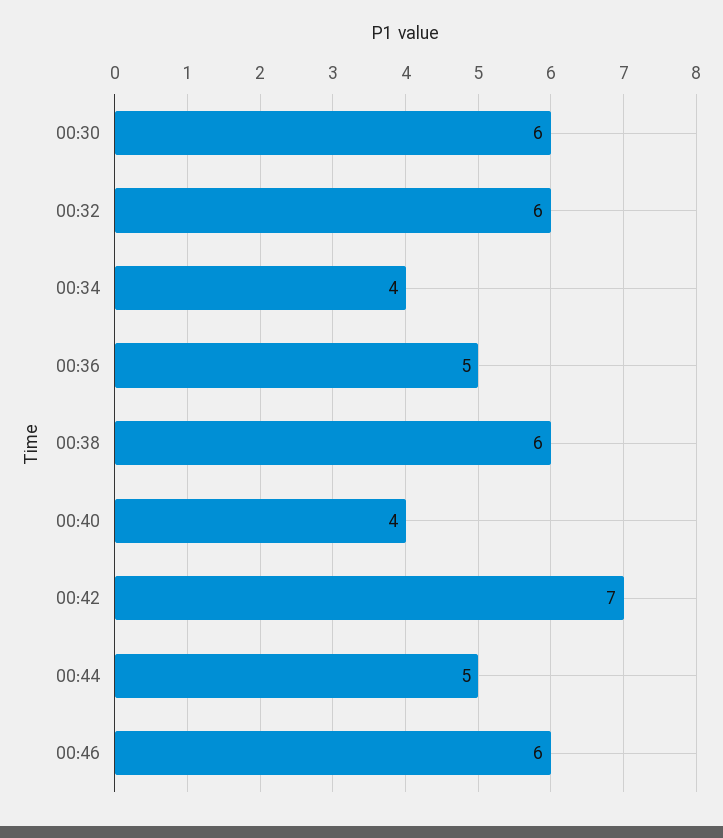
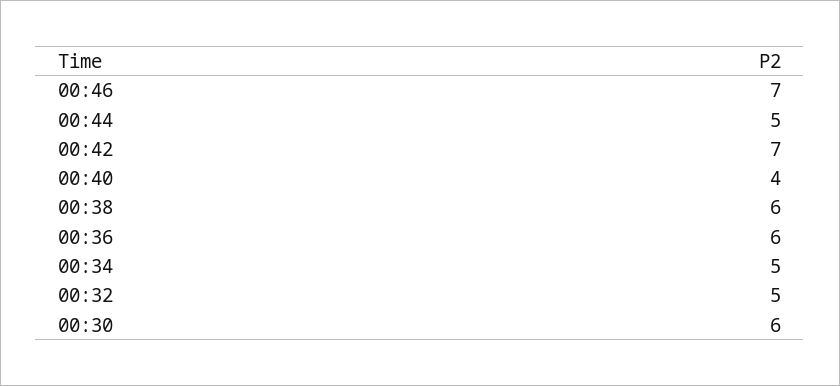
00:32: 6 -> 5
00:34: 4 -> 5
00:36: 5 -> 6
00:46: 6 -> 7

